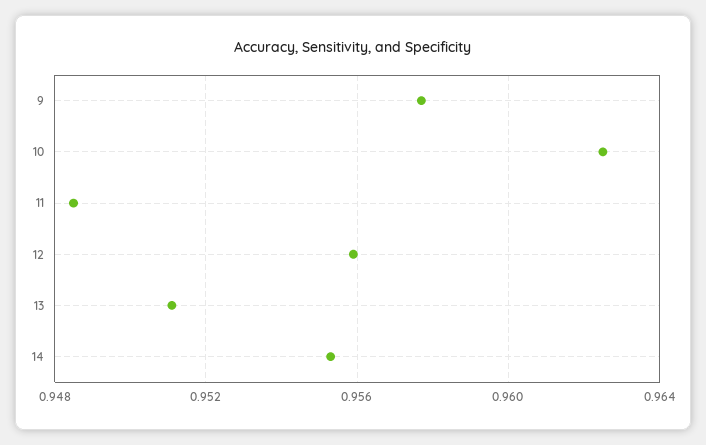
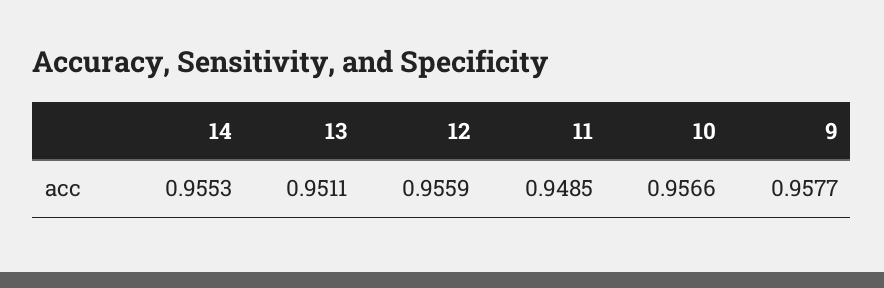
10: 0.9625 -> 0.9566

